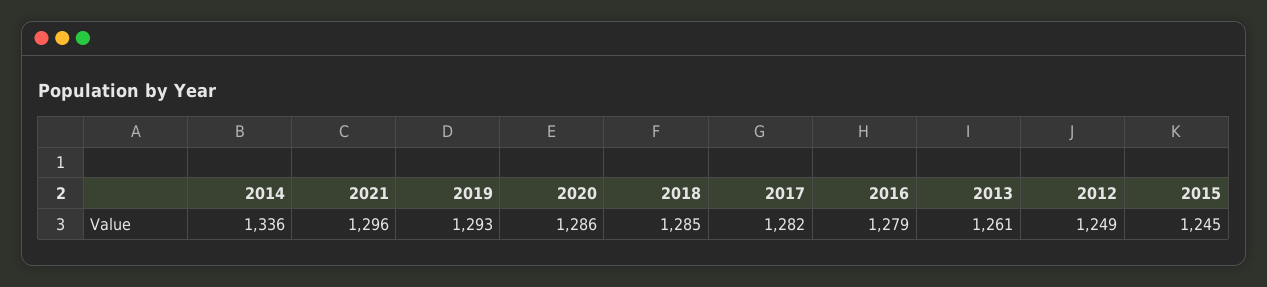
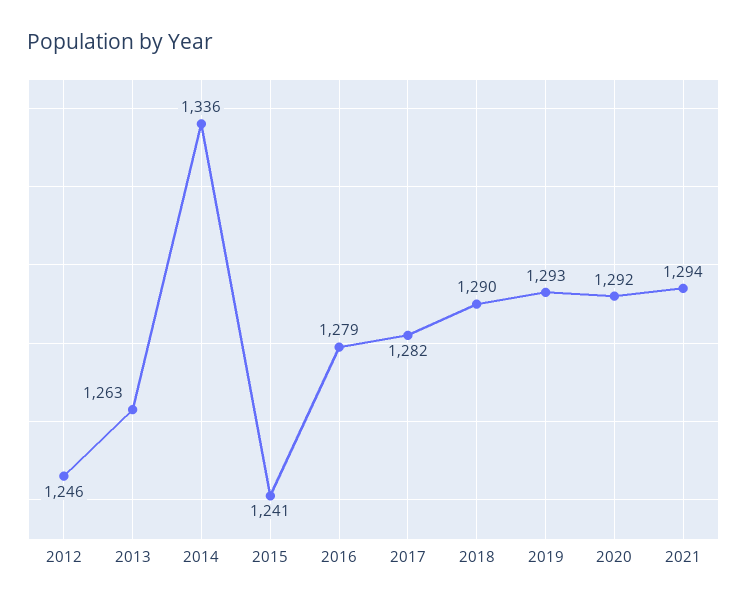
2021: 1296 -> 1294
2020: 1286 -> 1292
2018: 1285 -> 1290
2013: 1261 -> 1263
2012: 1249 -> 1246
2015: 1245 -> 1241

